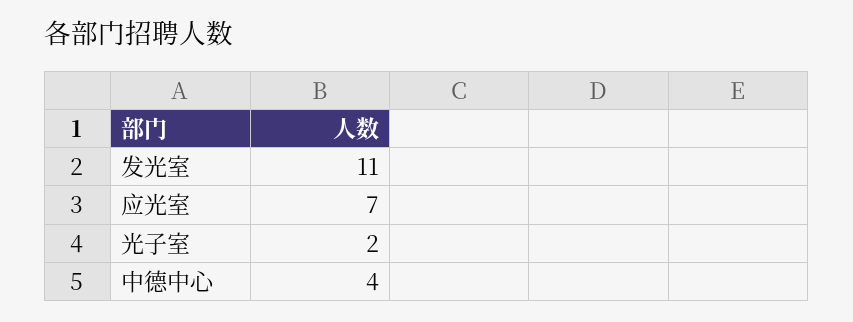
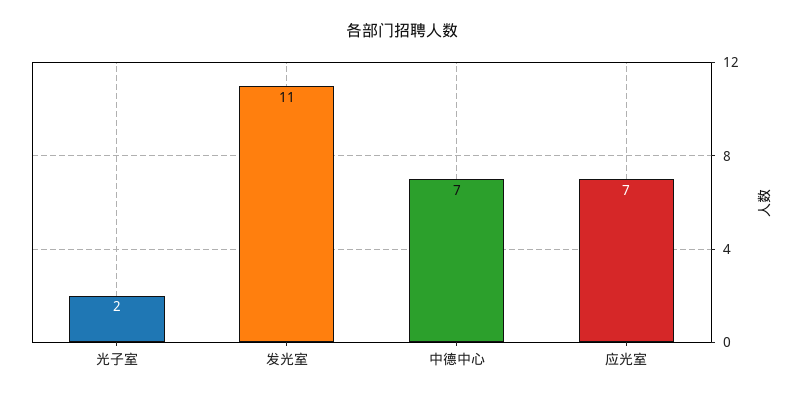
中德中心: 4 -> 7

